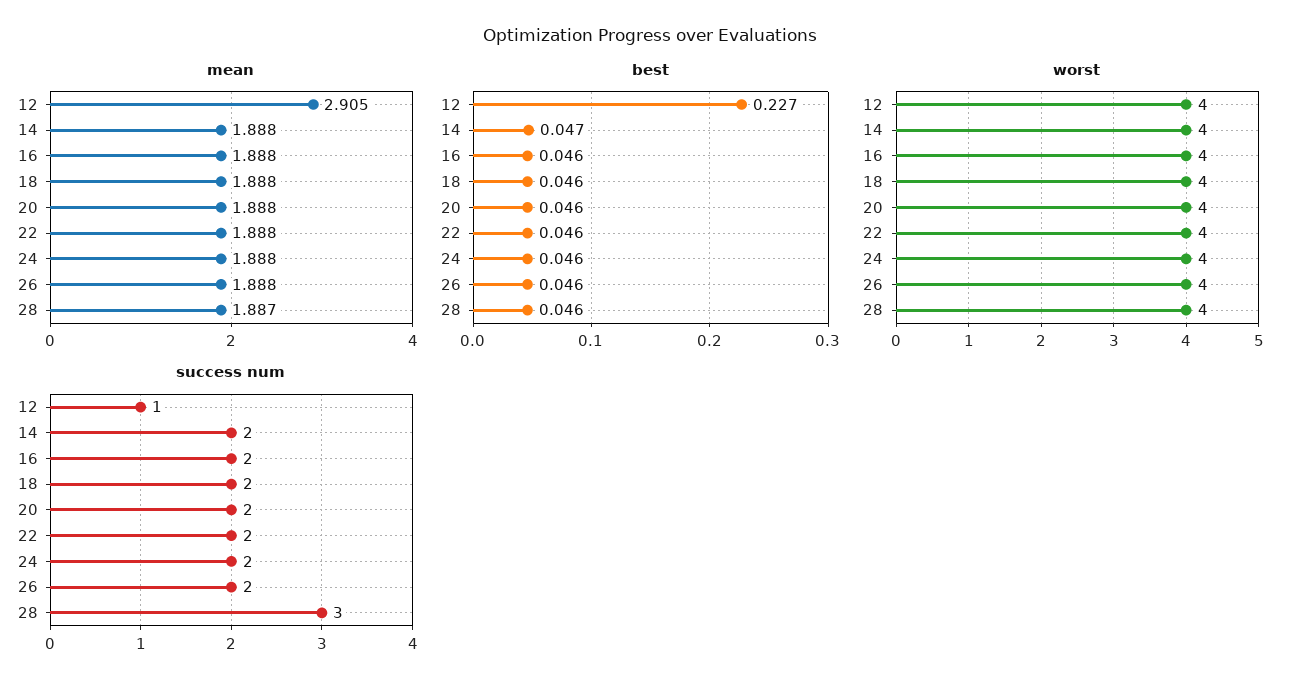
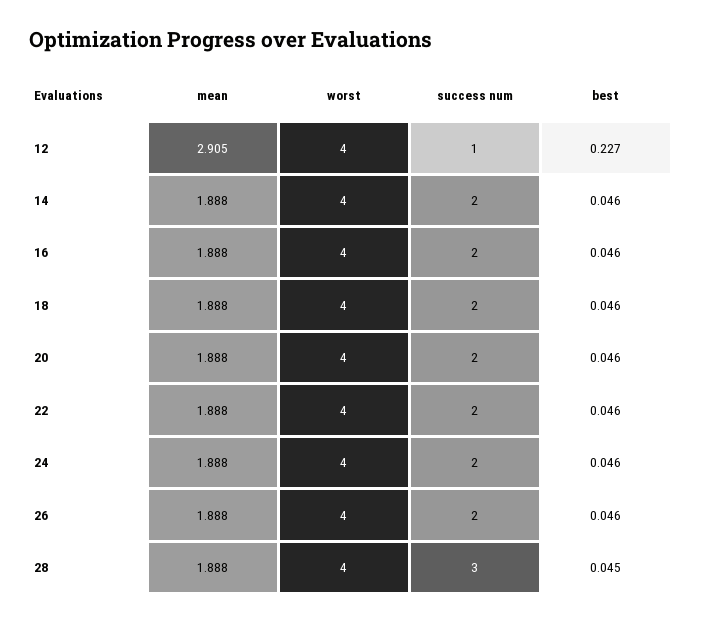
mean, 28: 1.887 -> 1.888
best, 14: 0.047 -> 0.046
best, 28: 0.046 -> 0.045

